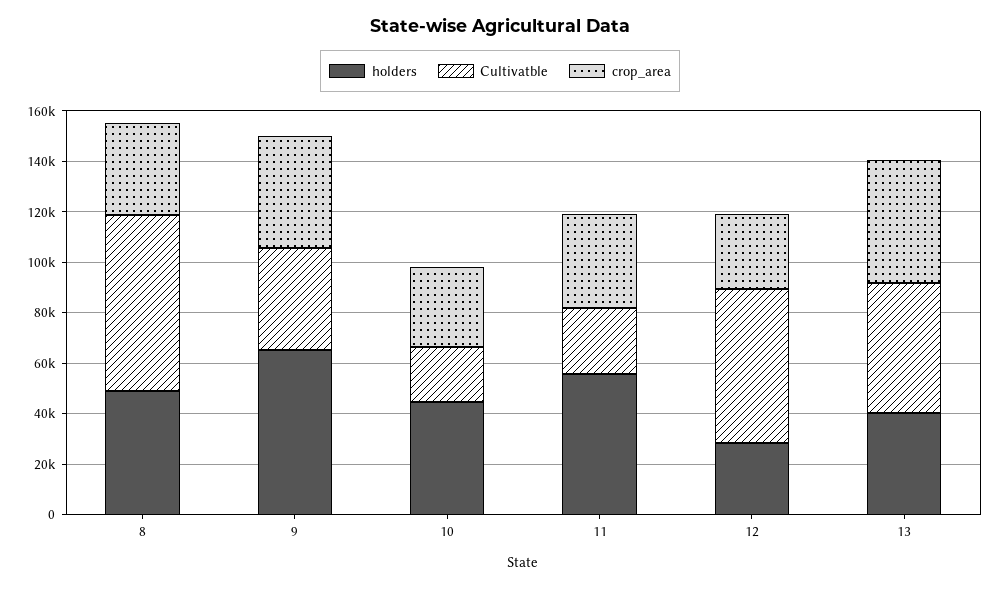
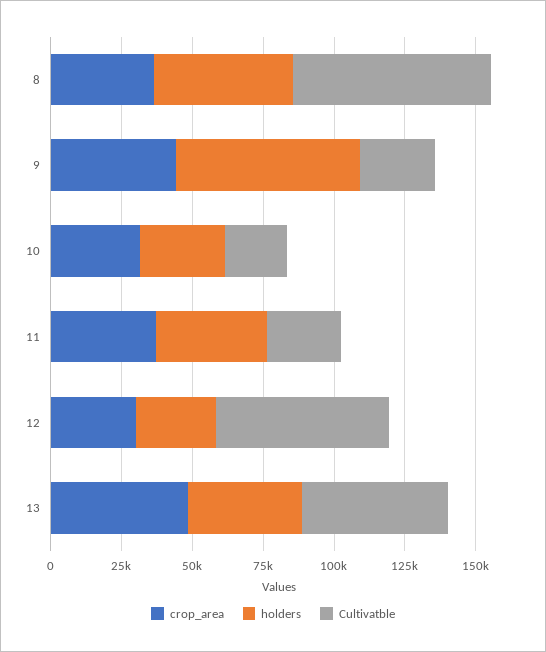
Cultivatble, 9: 40000 -> 25000
holders, 10: 45000 -> 30000
holders, 11: 55000 -> 40000

